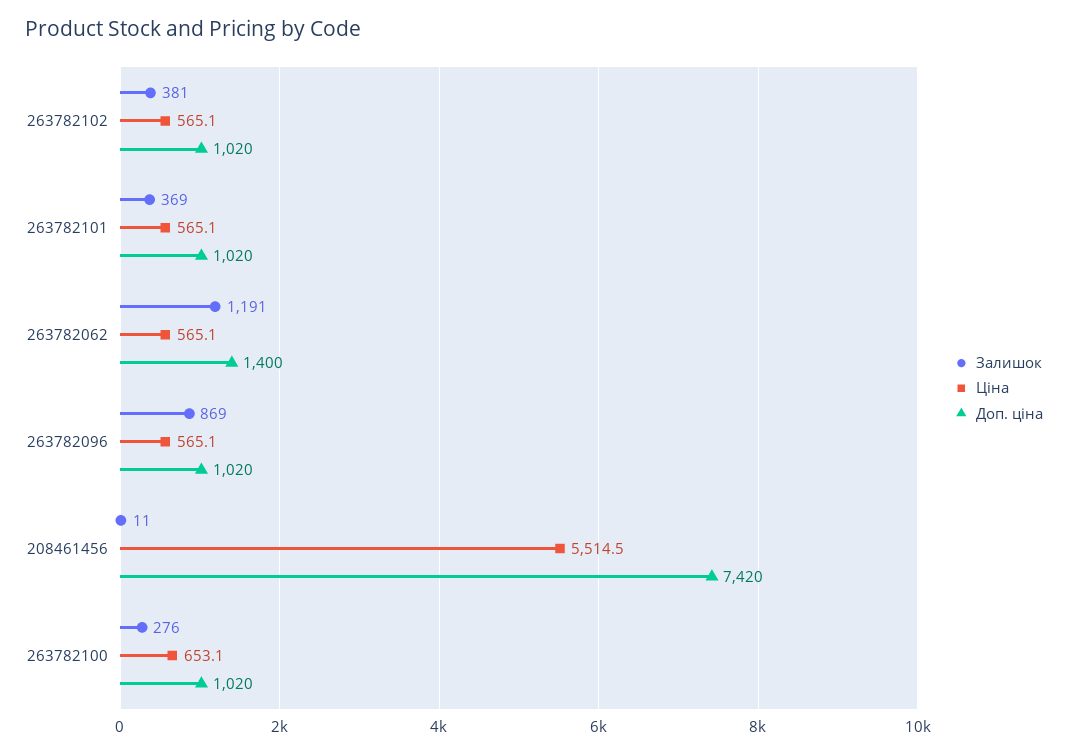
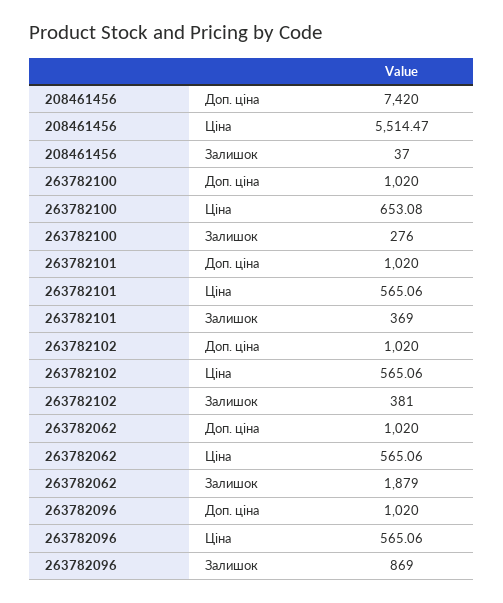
Залишок, 263782062: 1191 -> 1879
Доп. ціна, 263782062: 1400 -> 1020
Залишок, 208461456: 11 -> 37

